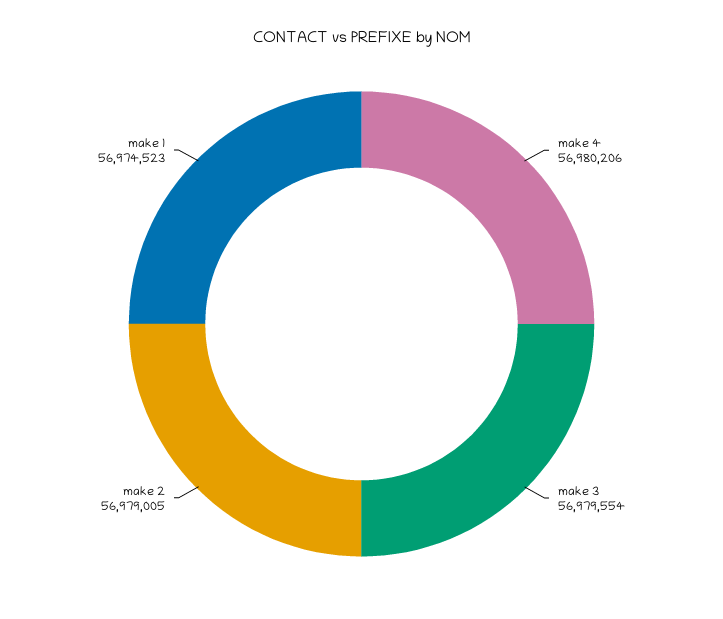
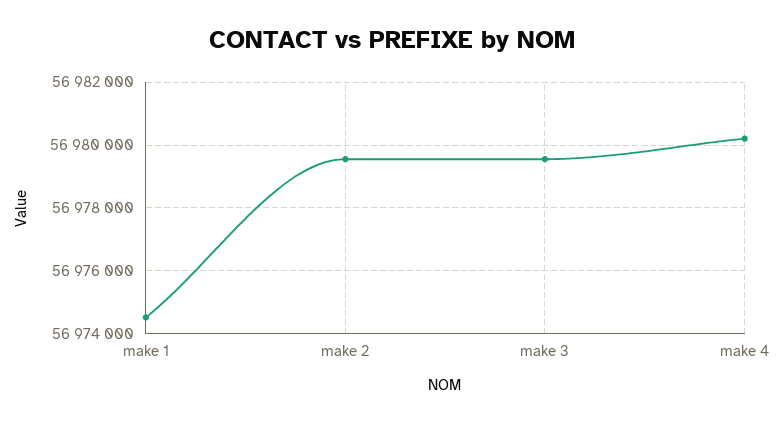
make 2: 56979005 -> 56979600

